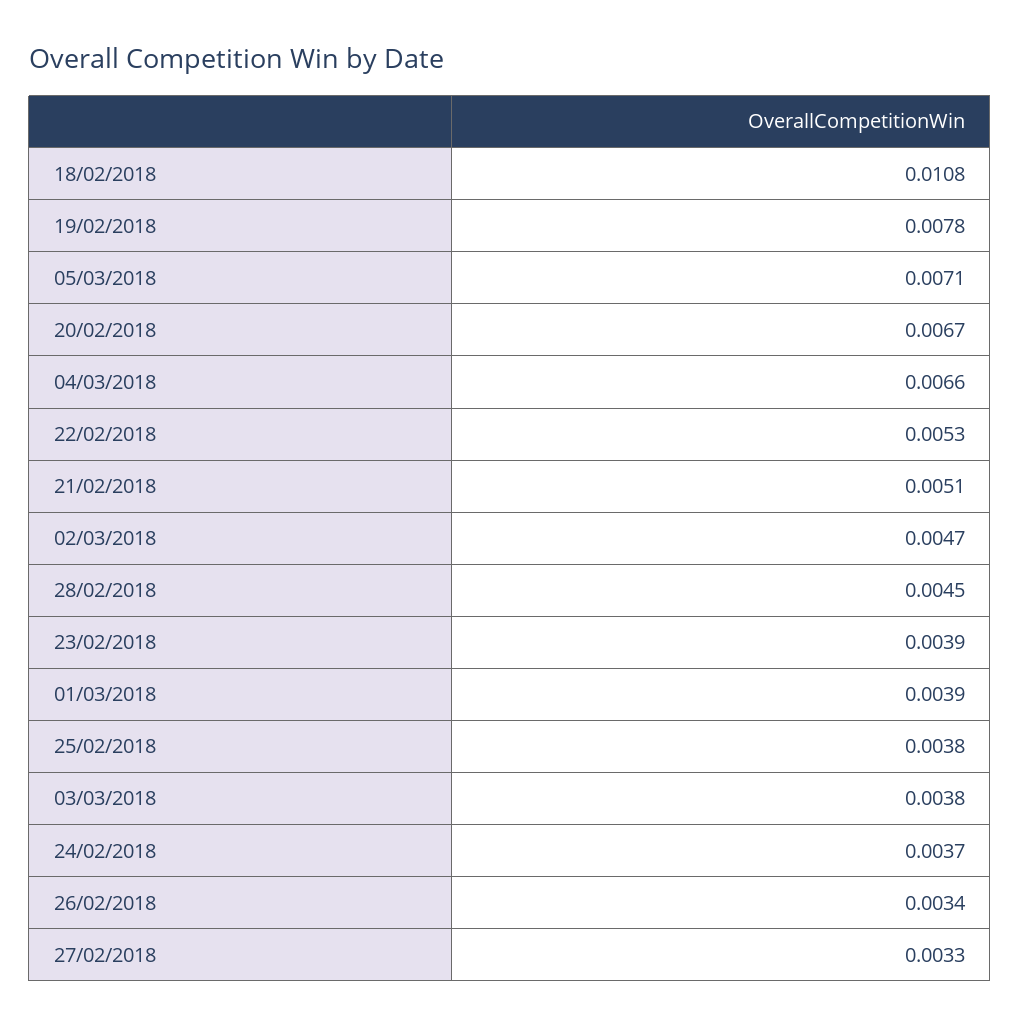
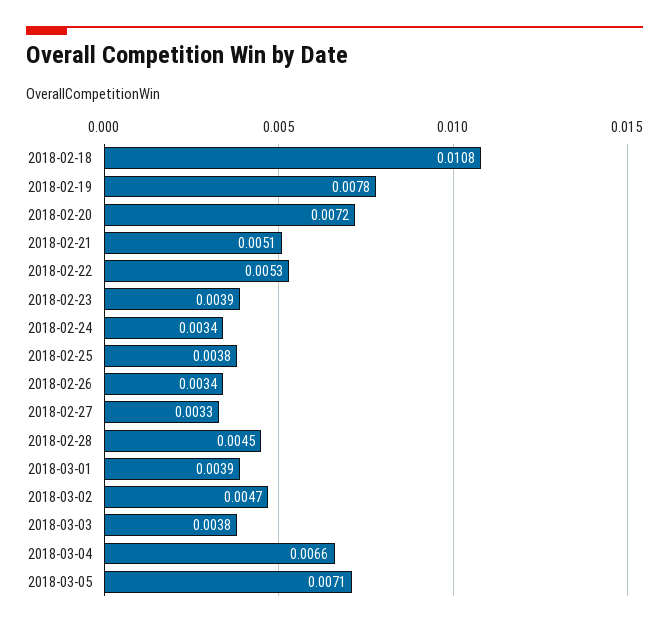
20/02/2018: 0.0067 -> 0.0072
24/02/2018: 0.0037 -> 0.0034

